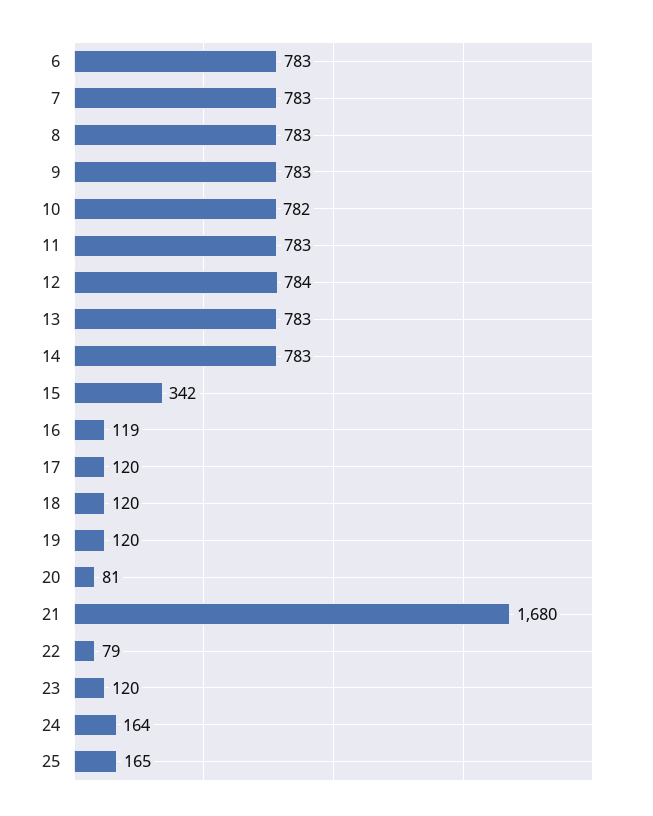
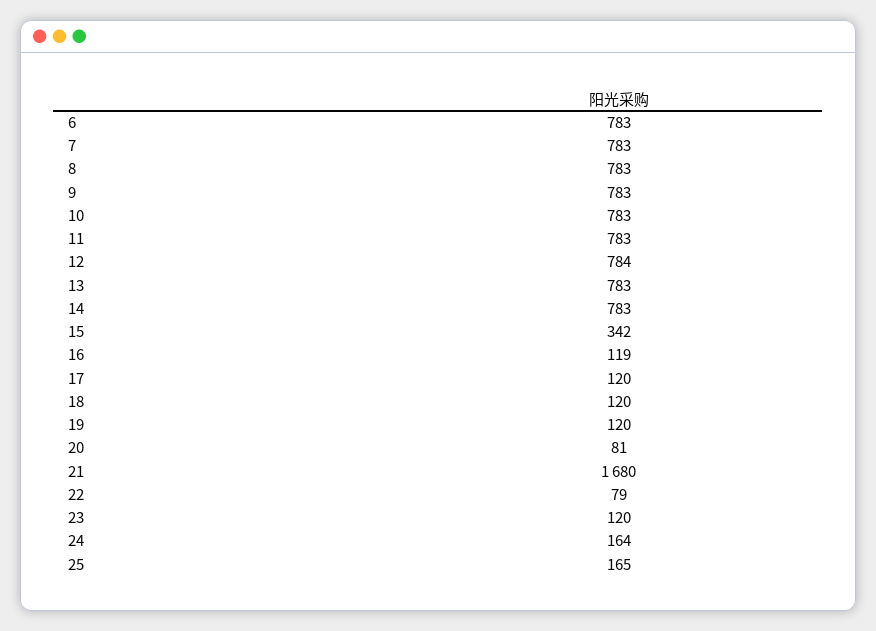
10: 782 -> 783

